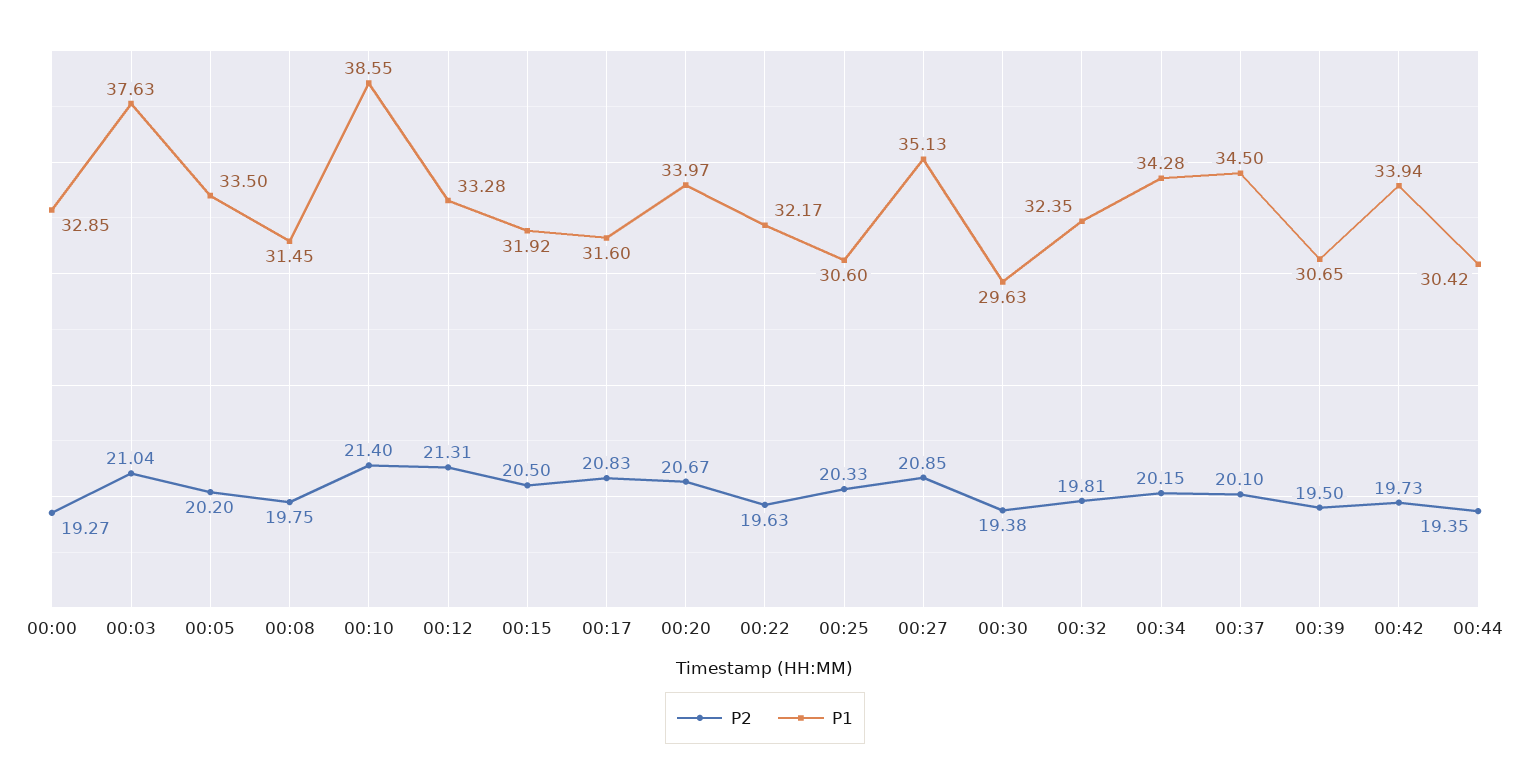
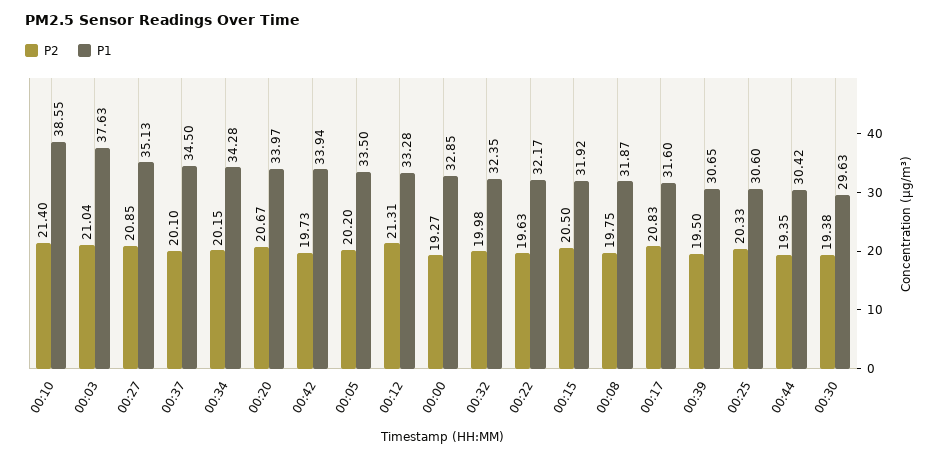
P1, 00:08: 31.45 -> 31.87
P2, 00:32: 19.81 -> 19.98

